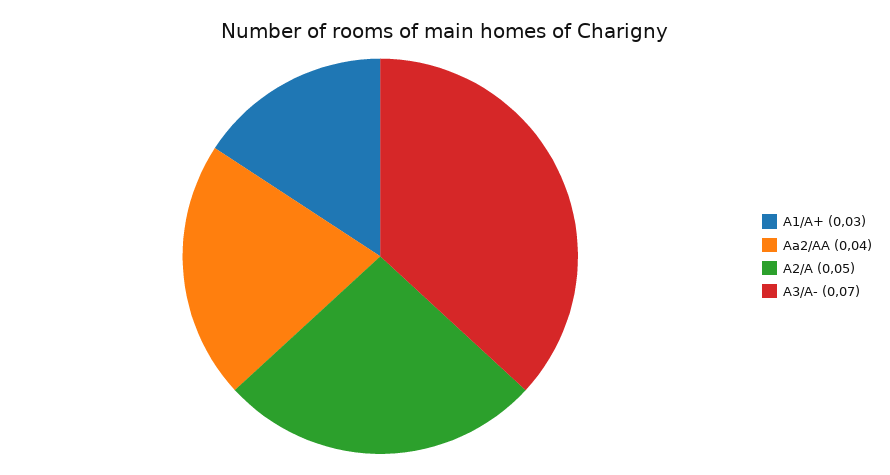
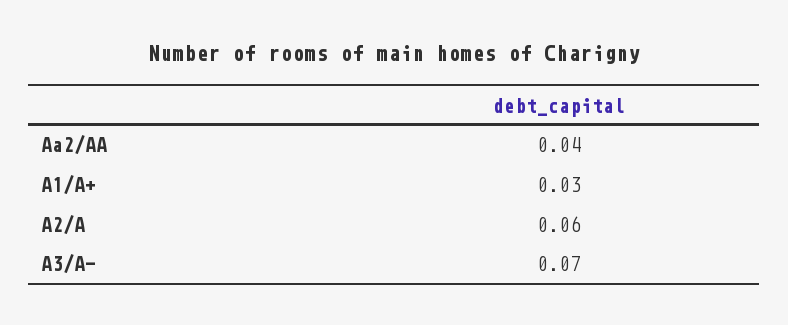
A2/A: 0.05 -> 0.06

